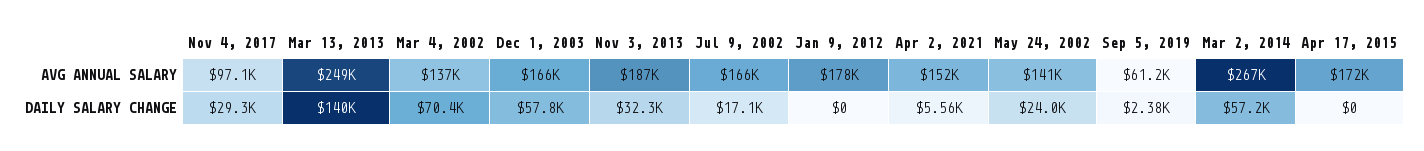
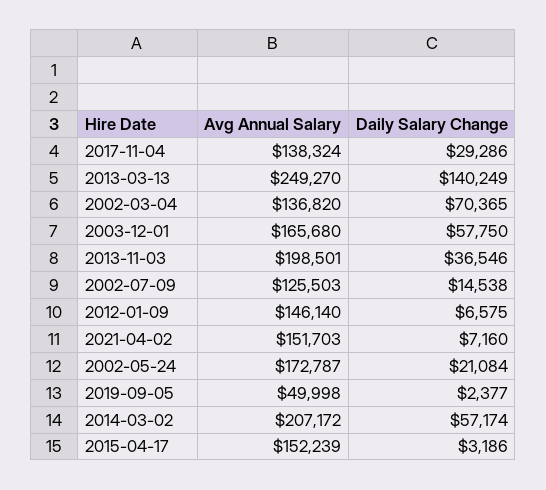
Nov 4, 2017, AVG ANNUAL SALARY: 97100 -> 138324
Nov 3, 2013, AVG ANNUAL SALARY: 187000 -> 198501
Jul 9, 2002, AVG ANNUAL SALARY: 166000 -> 125503
Jan 9, 2012, AVG ANNUAL SALARY: 178000 -> 146140
May 24, 2002, AVG ANNUAL SALARY: 141000 -> 172787
Sep 5, 2019, AVG ANNUAL SALARY: 61200 -> 49998
Mar 2, 2014, AVG ANNUAL SALARY: 267000 -> 207172
Apr 17, 2015, AVG ANNUAL SALARY: 172000 -> 152239
Nov 3, 2013, DAILY SALARY CHANGE: 32300 -> 36546
Jul 9, 2002, DAILY SALARY CHANGE: 17100 -> 14538
Jan 9, 2012, DAILY SALARY CHANGE: 0 -> 6575
Apr 2, 2021, DAILY SALARY CHANGE: 5560 -> 7160
May 24, 2002, DAILY SALARY CHANGE: 24000 -> 21084
Apr 17, 2015, DAILY SALARY CHANGE: 0 -> 3186

